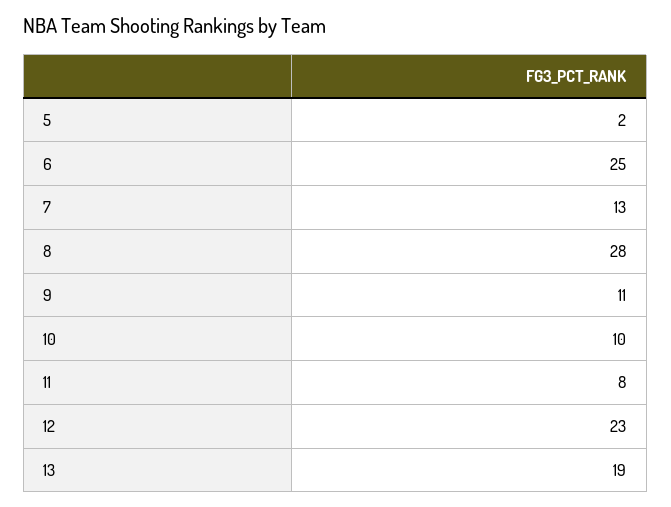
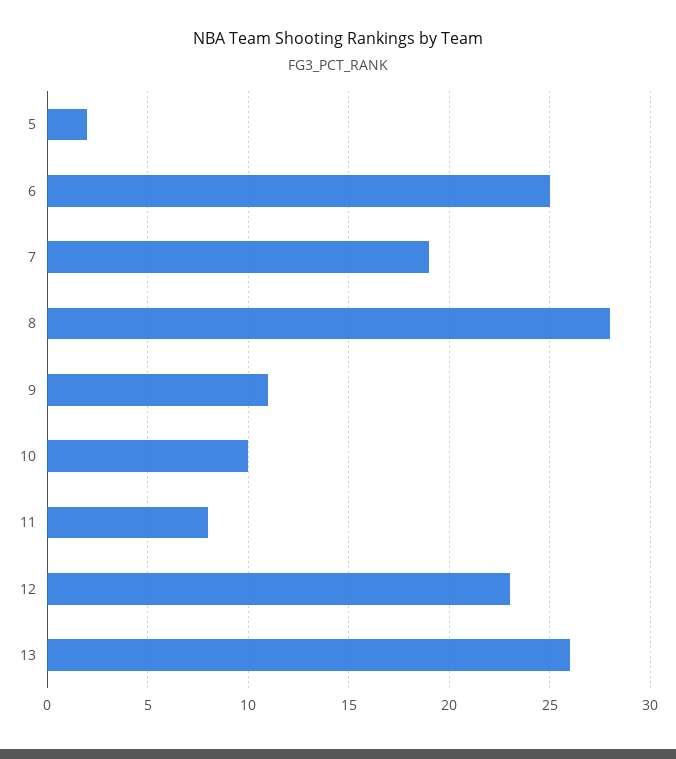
7: 13 -> 19
13: 19 -> 26

